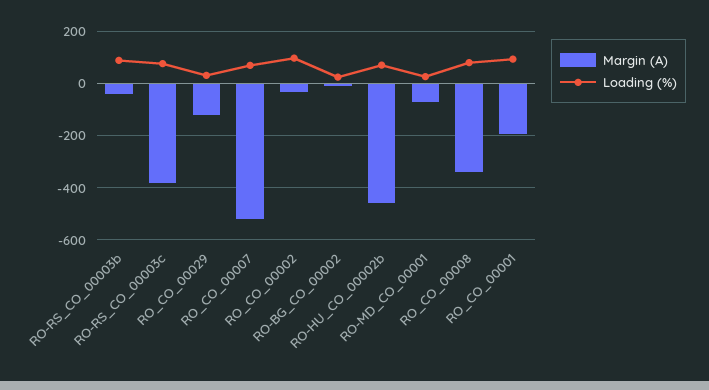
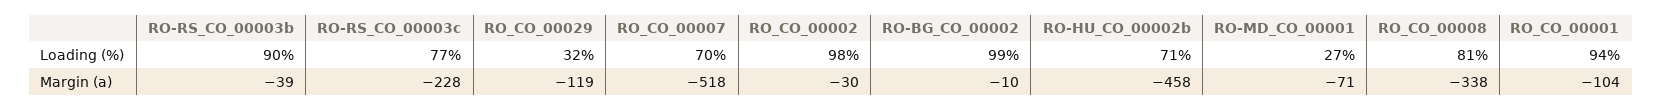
Margin (A), RO-RS_CO_00003c: -375 -> -228
Loading (%), RO-BG_CO_00002: 25 -> 99
Margin (A), RO_CO_00001: -200 -> -104

